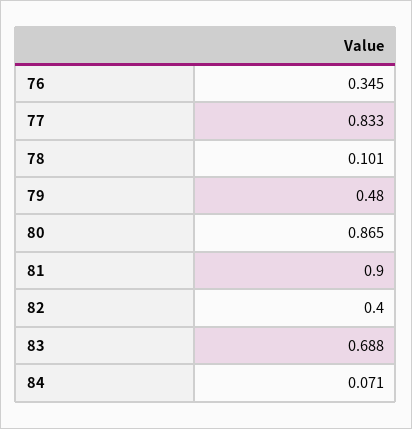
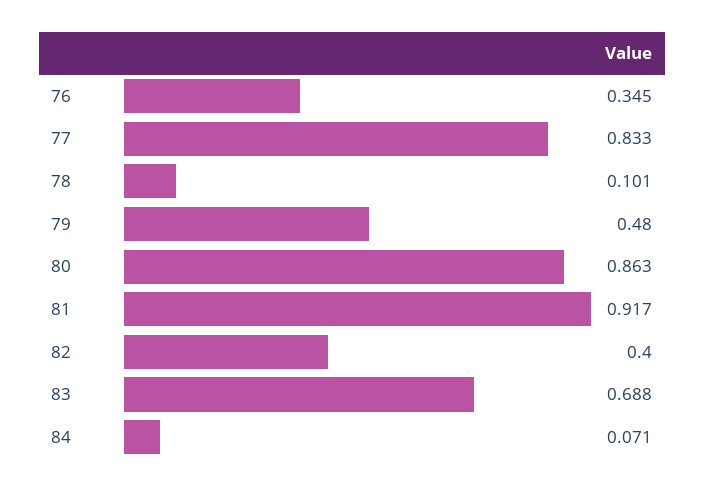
80: 0.865 -> 0.863
81: 0.9 -> 0.917

